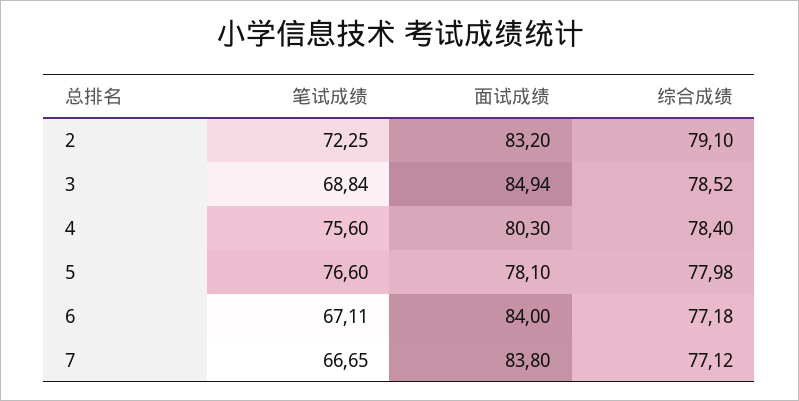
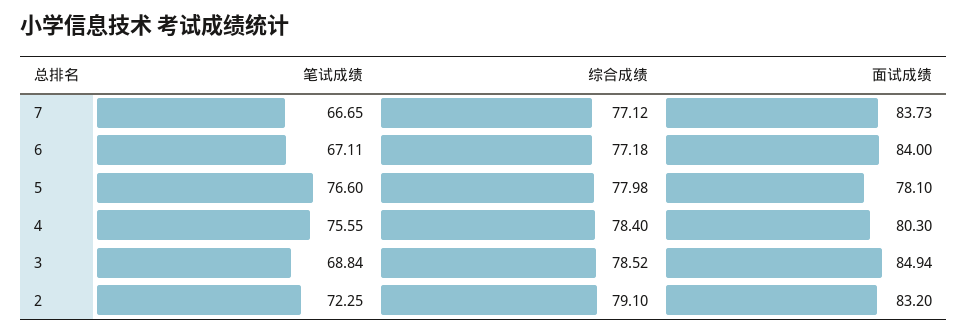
笔试成绩, 4: 75.6 -> 75.55
面试成绩, 7: 83.8 -> 83.73

